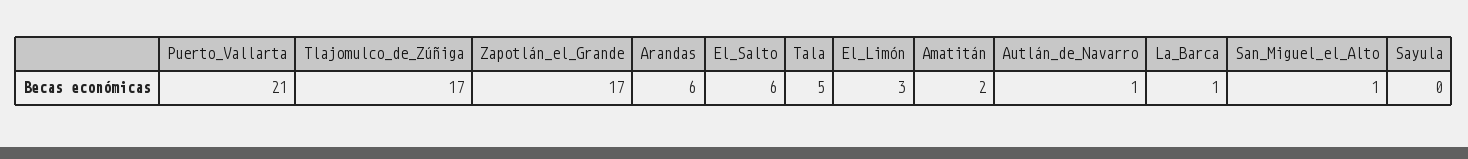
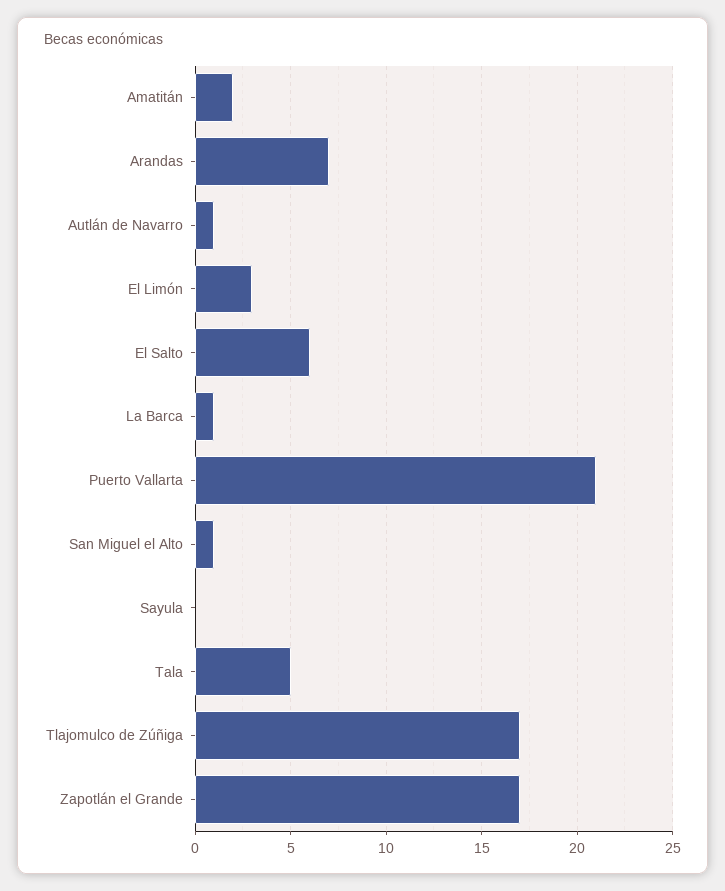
Arandas: 6 -> 7

